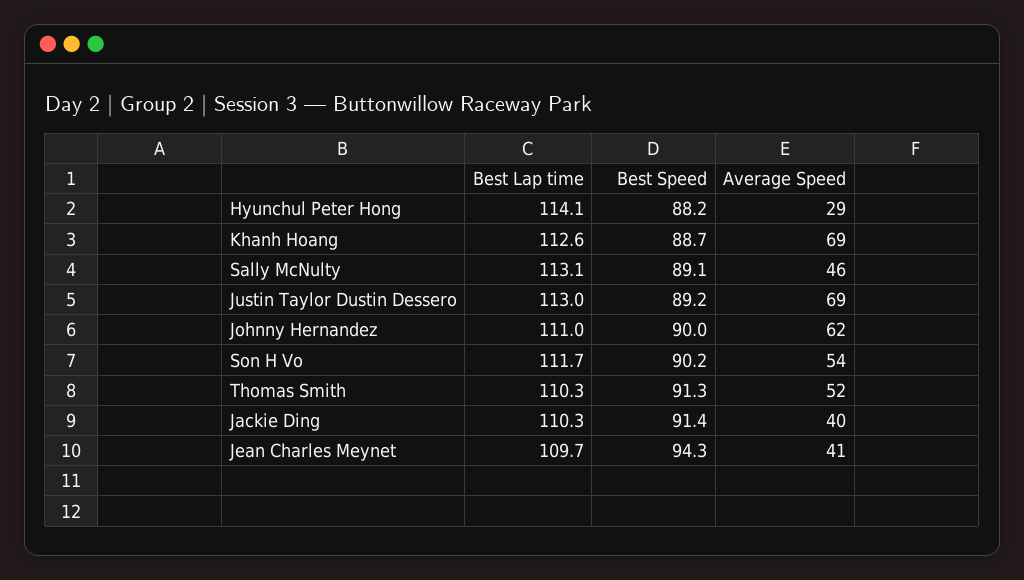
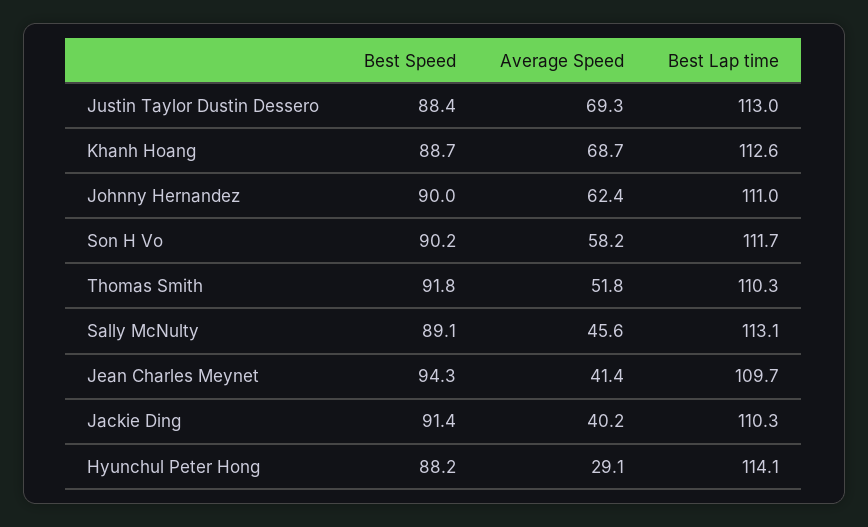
Best Speed, Justin Taylor Dustin Dessero: 89.2 -> 88.4
Average Speed, Son H Vo: 54 -> 58.2
Best Speed, Thomas Smith: 91.3 -> 91.8

